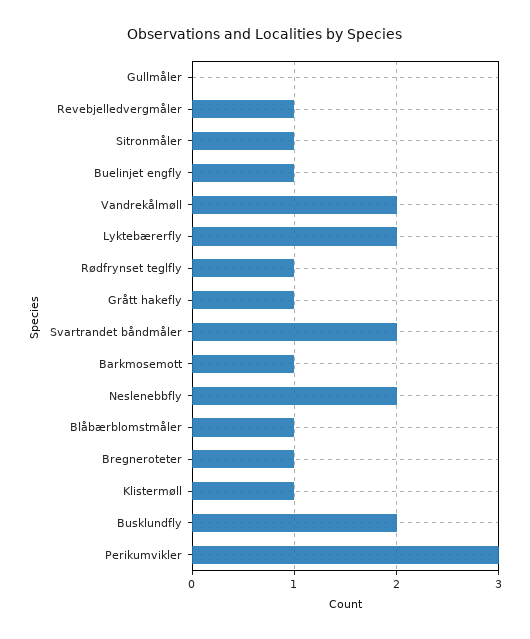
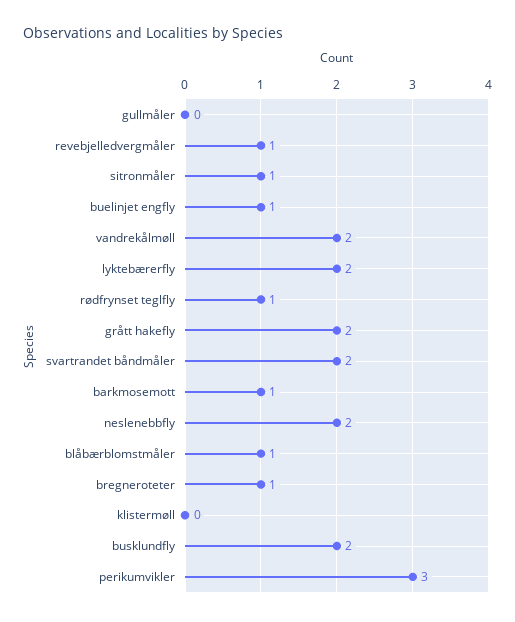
Grått hakefly: 1 -> 2
Klistermøll: 1 -> 0

